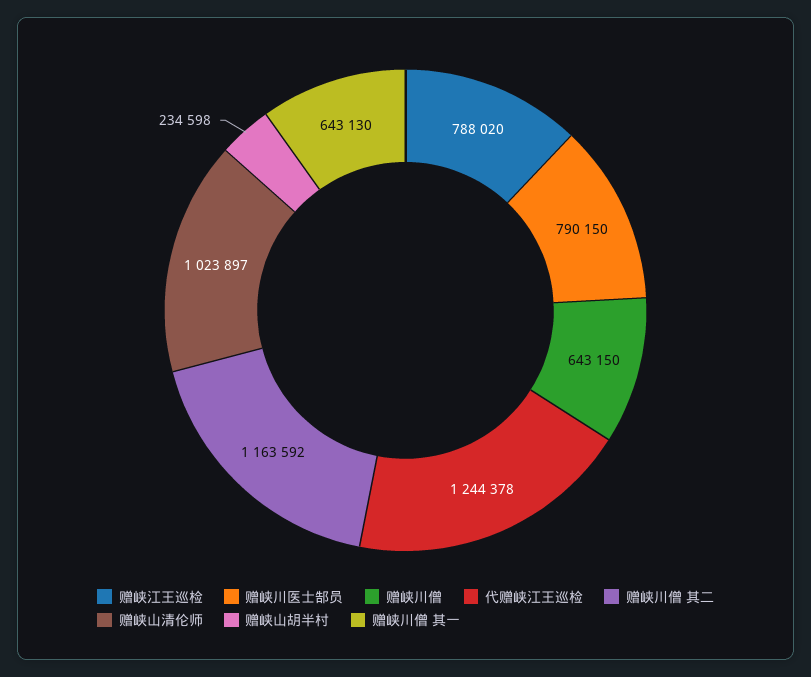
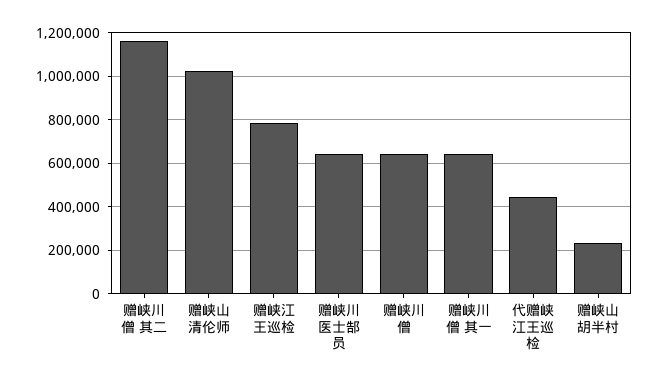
赠峡川医士郜员: 790150 -> 650000
代赠峡江王巡检: 1244378 -> 450000

